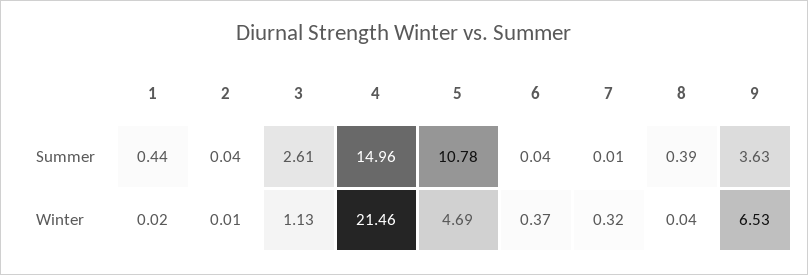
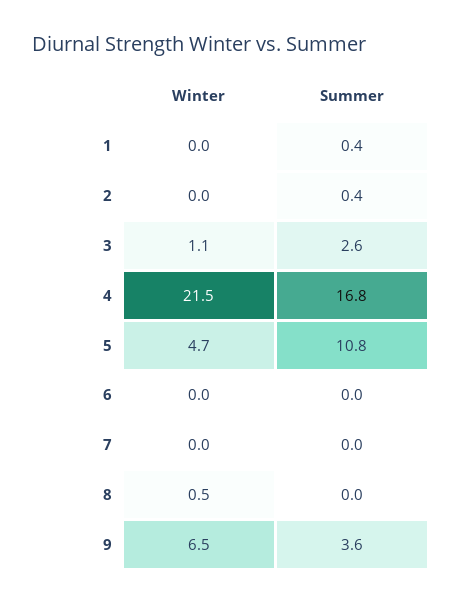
2, Summer: 0.04 -> 0.4
4, Summer: 14.96 -> 16.8
8, Summer: 0.39 -> 0
6, Winter: 0.37 -> 0
7, Winter: 0.32 -> 0
8, Winter: 0.04 -> 0.5

